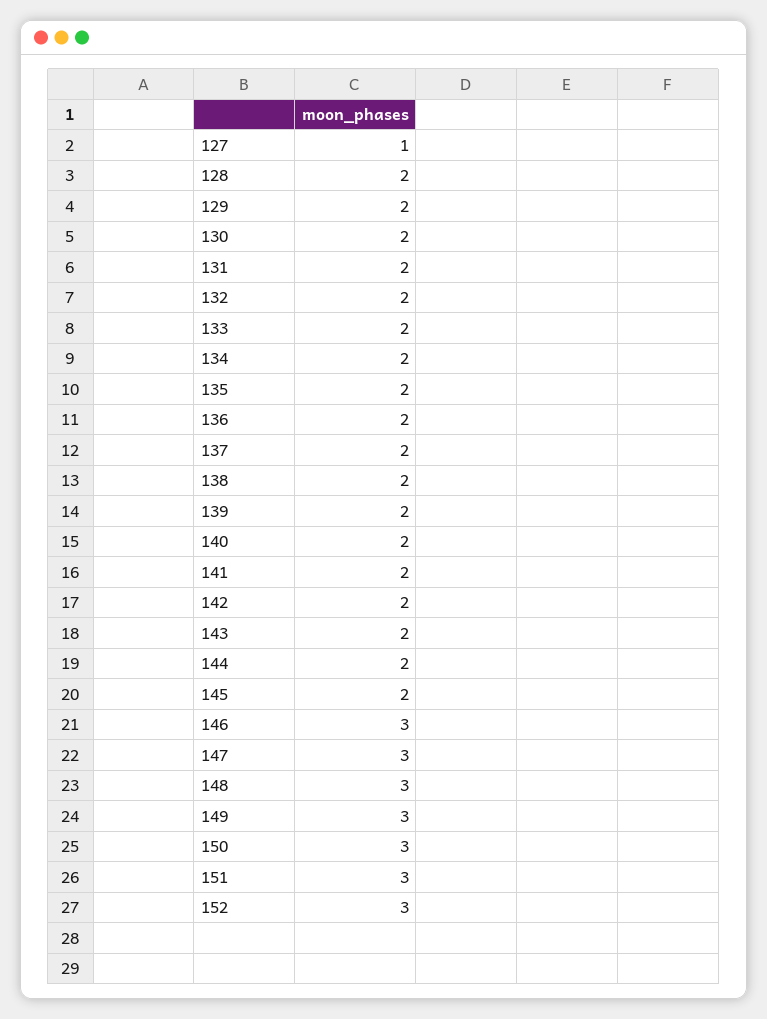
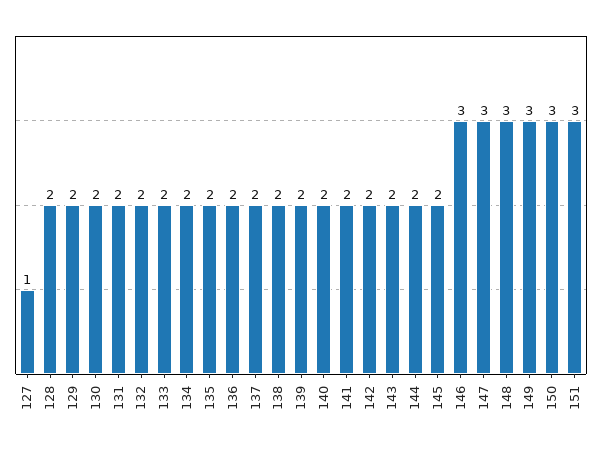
152: 3 -> none

